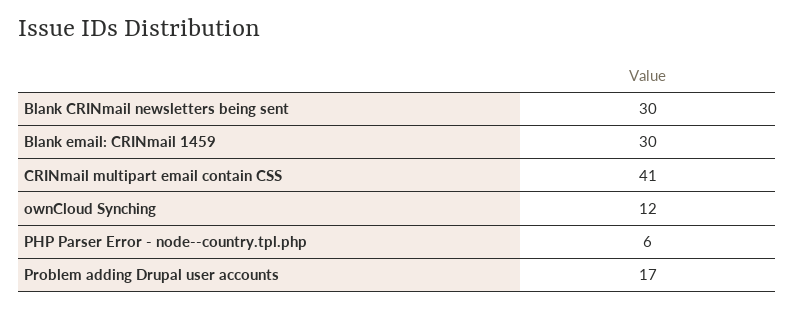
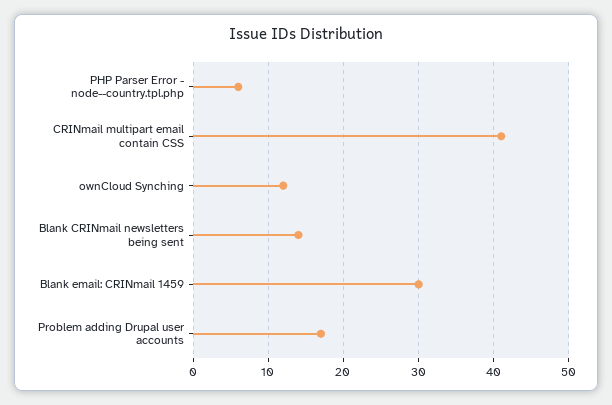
Blank CRINmail newsletters being sent: 30 -> 14

